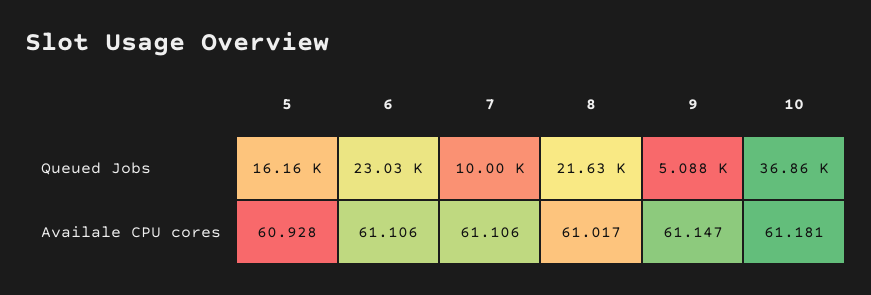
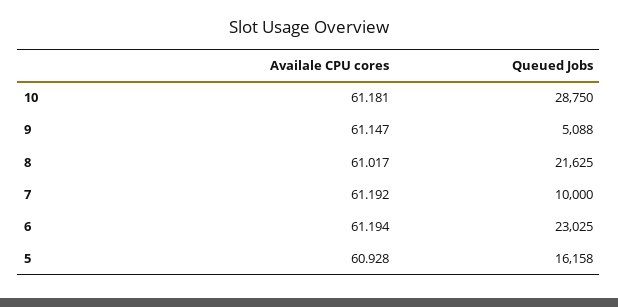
10, Queued Jobs: 36860 -> 28750
6, Availale CPU cores: 61.106 -> 61.194
7, Availale CPU cores: 61.106 -> 61.192

